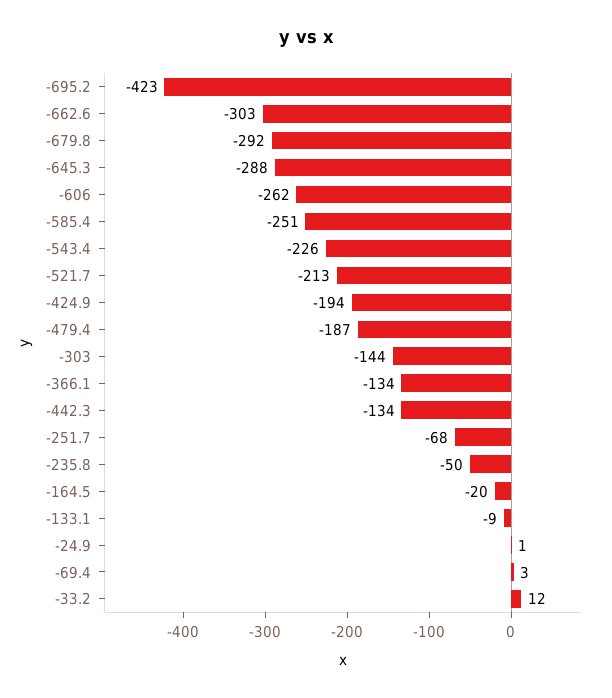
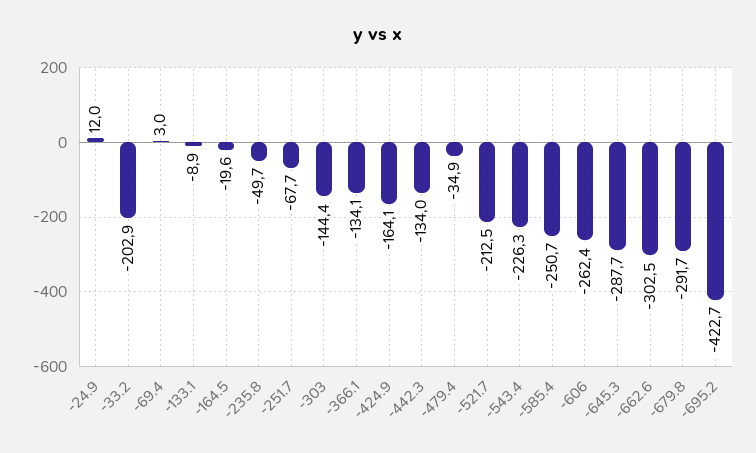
-424.9: -194 -> -164.1
-479.4: -187 -> -34.9
-24.9: 1 -> 12
-33.2: 12 -> -202.9

